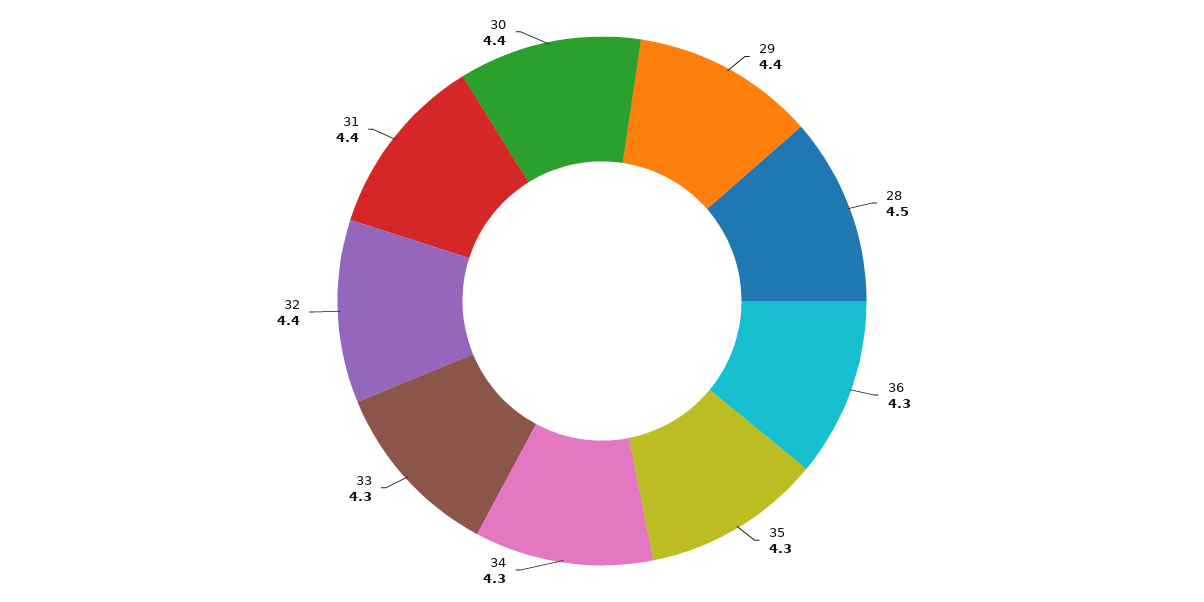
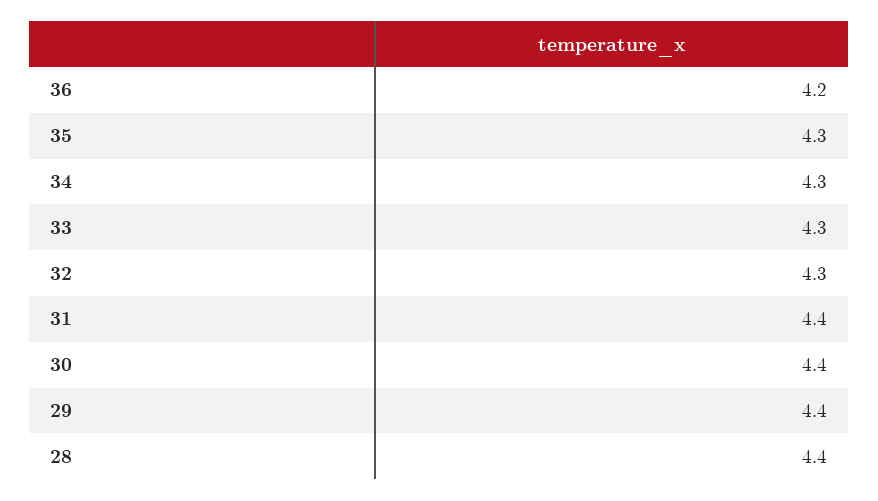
28: 4.5 -> 4.4
36: 4.3 -> 4.2
32: 4.4 -> 4.3

